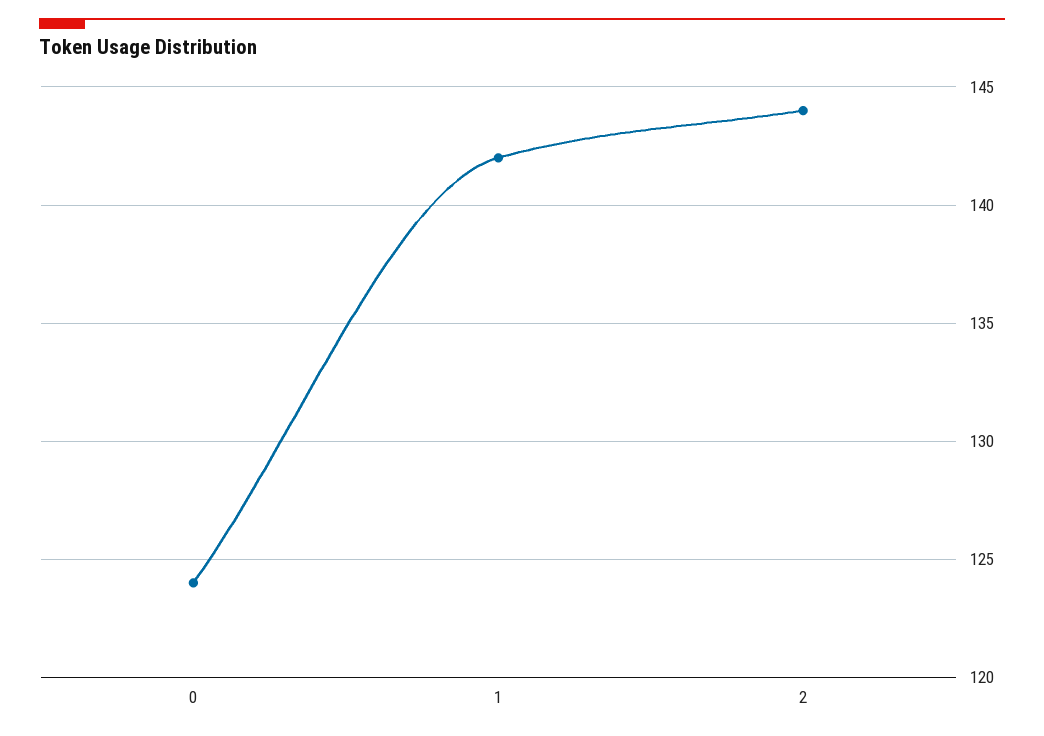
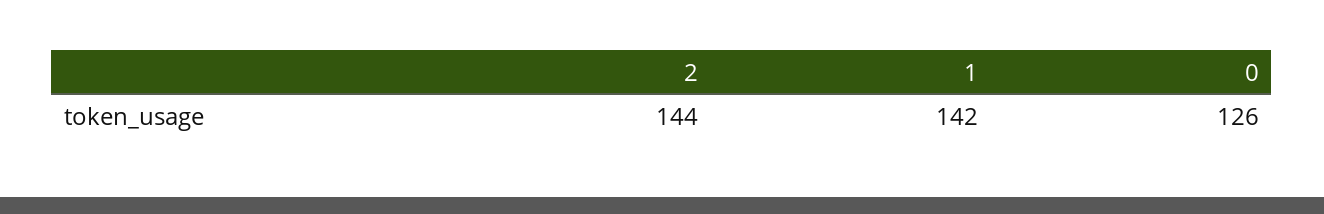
0: 124 -> 126

